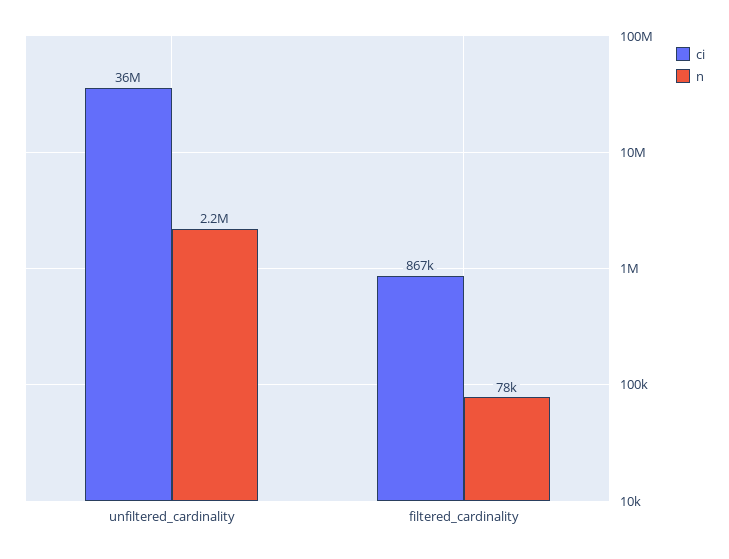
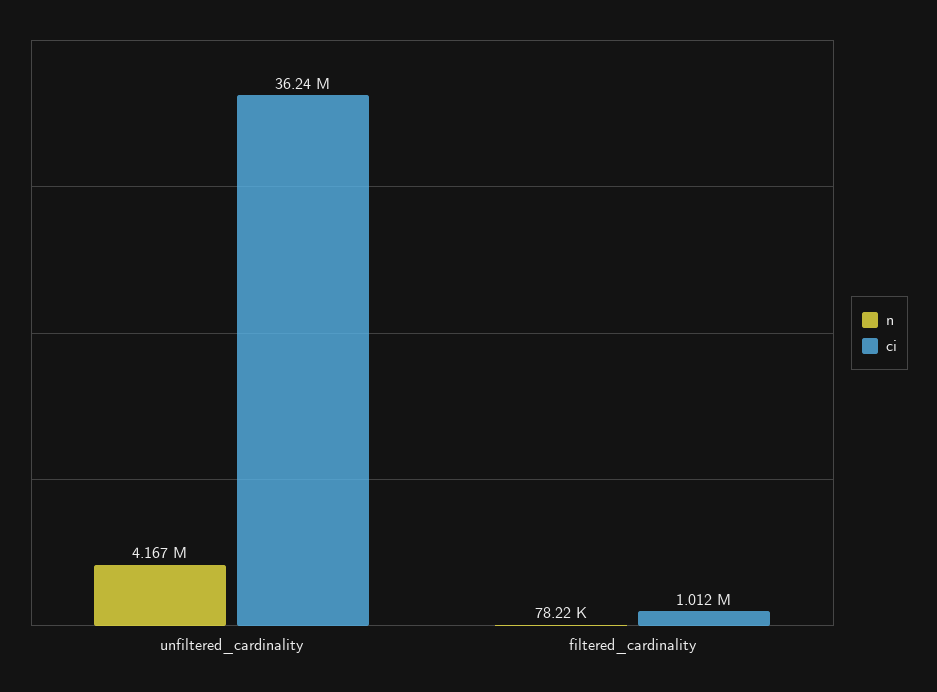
n, unfiltered_cardinality: 2200000 -> 4167000
ci, filtered_cardinality: 867000 -> 1012000

